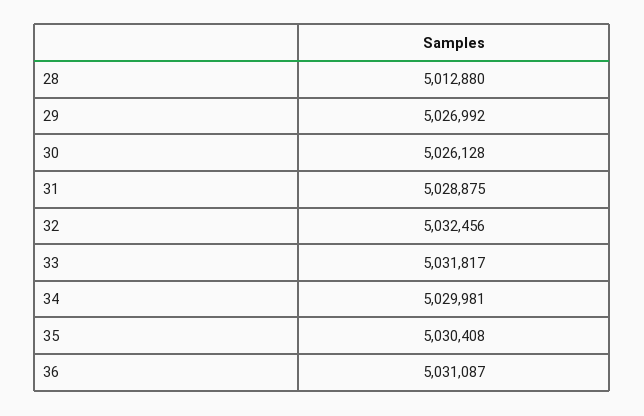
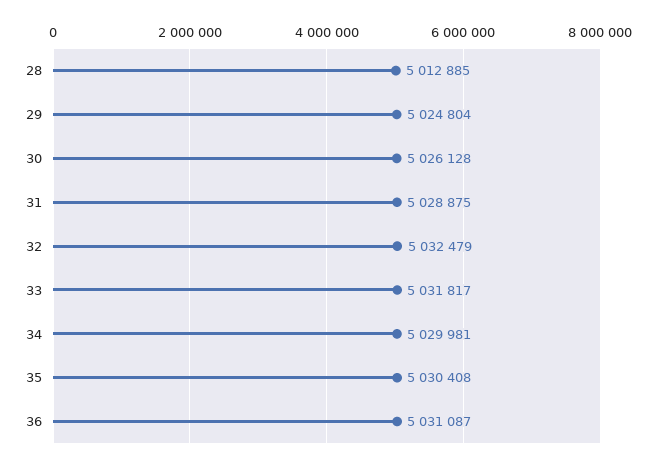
28: 5012880 -> 5012885
29: 5026992 -> 5024804
32: 5032456 -> 5032479

